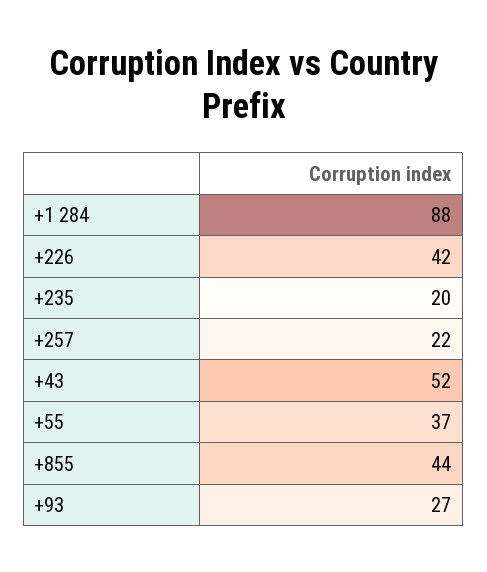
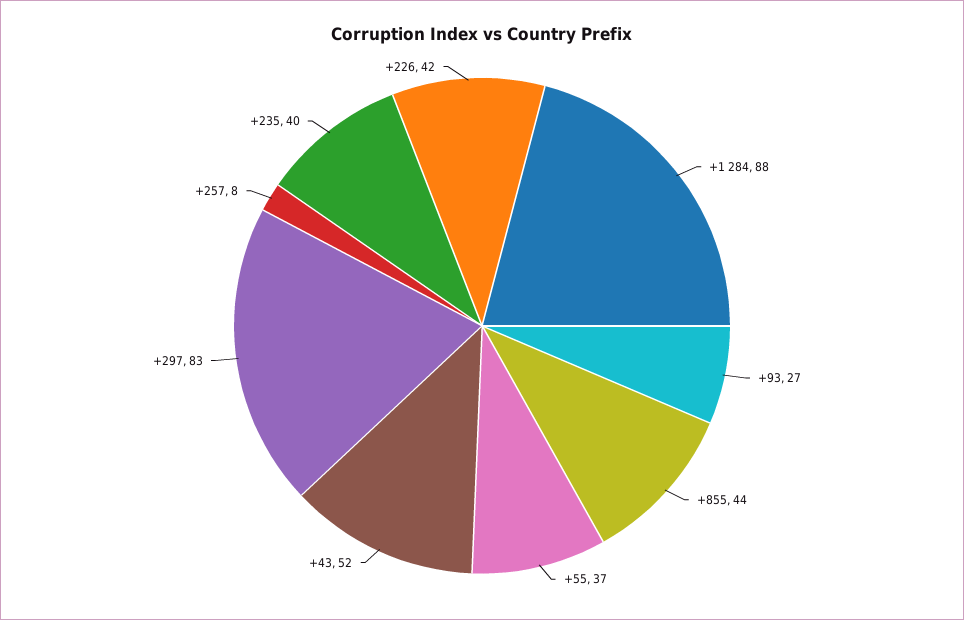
+235: 20 -> 40
+257: 22 -> 8
+297: none -> 83

